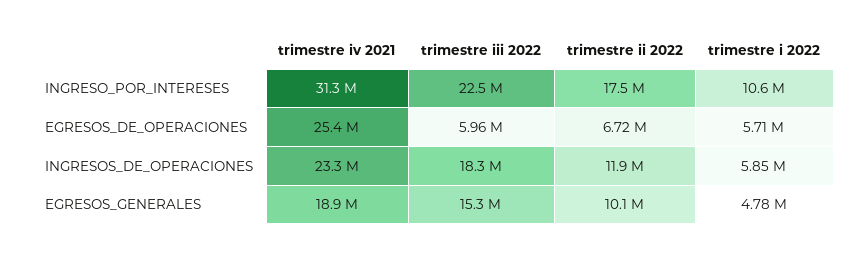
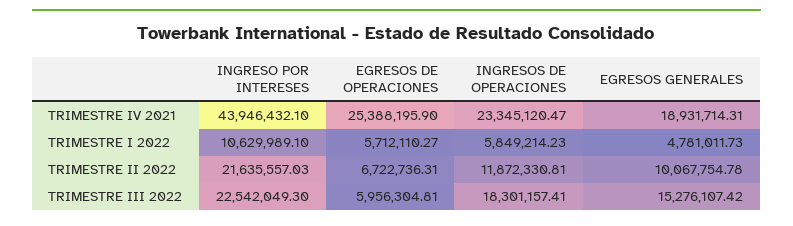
trimestre iv 2021, INGRESO_POR_INTERESES: 31300000 -> 43946432.1
trimestre ii 2022, INGRESO_POR_INTERESES: 17500000 -> 21635557.03

